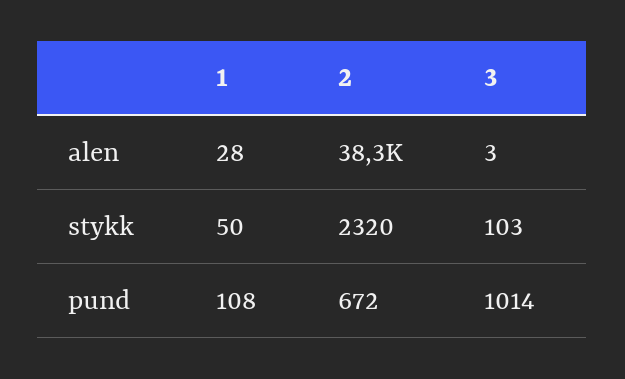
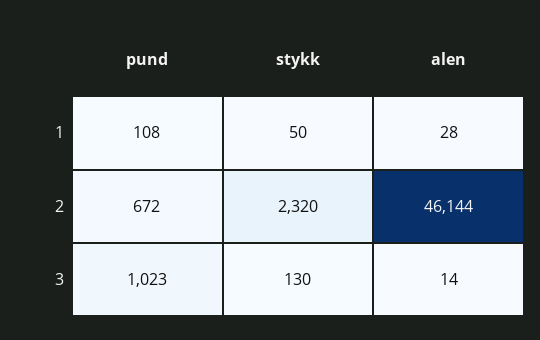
2, alen: 38300 -> 46144
3, alen: 3 -> 14
3, stykk: 103 -> 130
3, pund: 1014 -> 1023

